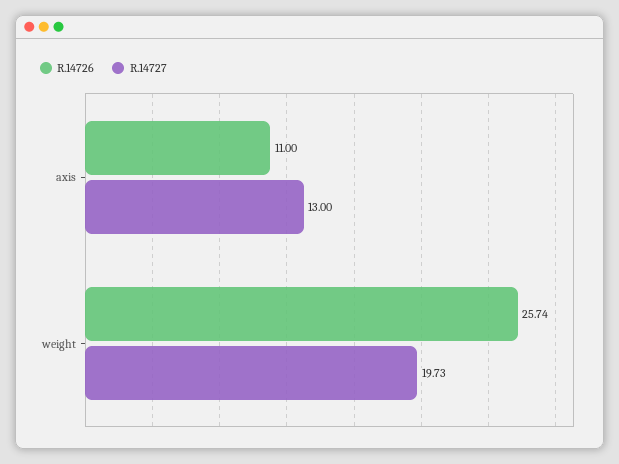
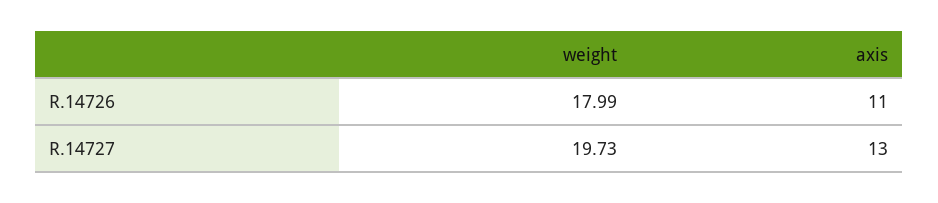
R.14726, weight: 25.74 -> 17.99

